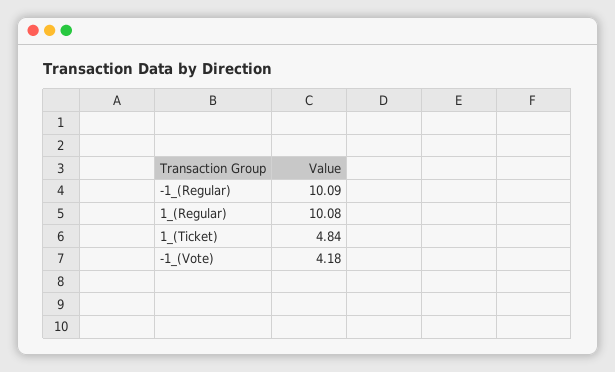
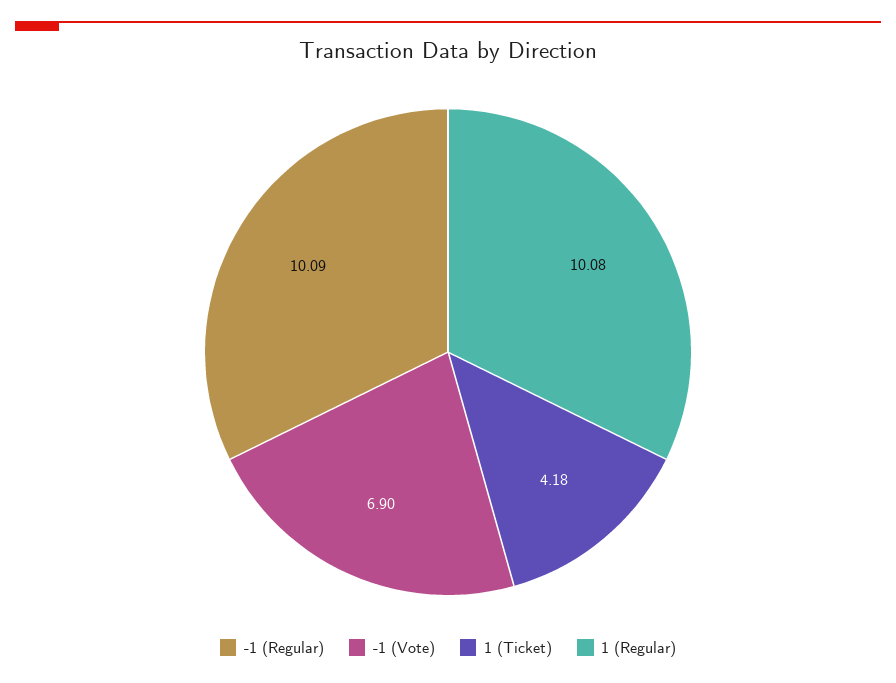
1_(Ticket): 4.84 -> 4.18
-1_(Vote): 4.18 -> 6.9

